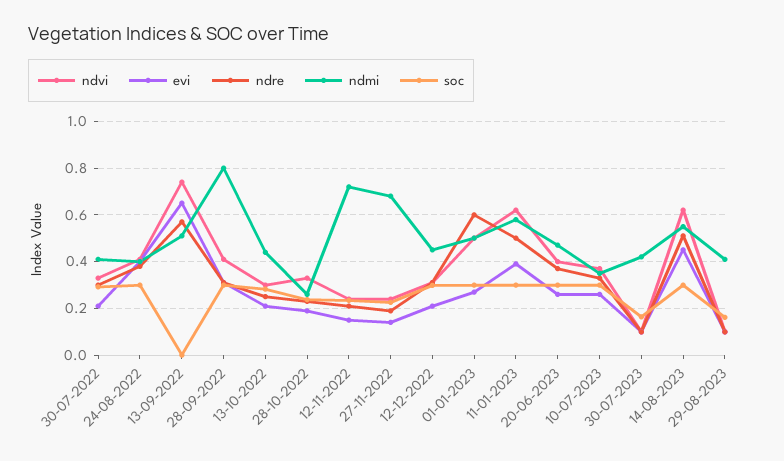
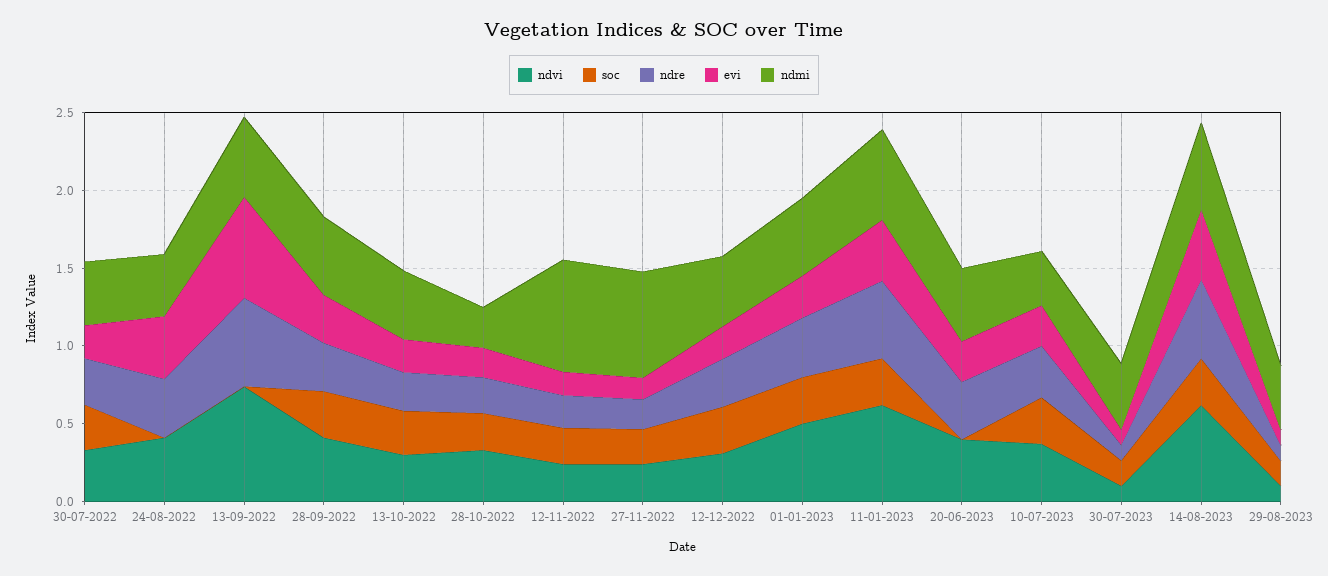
soc, 24-08-2022: 0.3 -> 0
ndmi, 28-09-2022: 0.8 -> 0.5
ndre, 01-01-2023: 0.6 -> 0.4
soc, 20-06-2023: 0.3 -> 0

